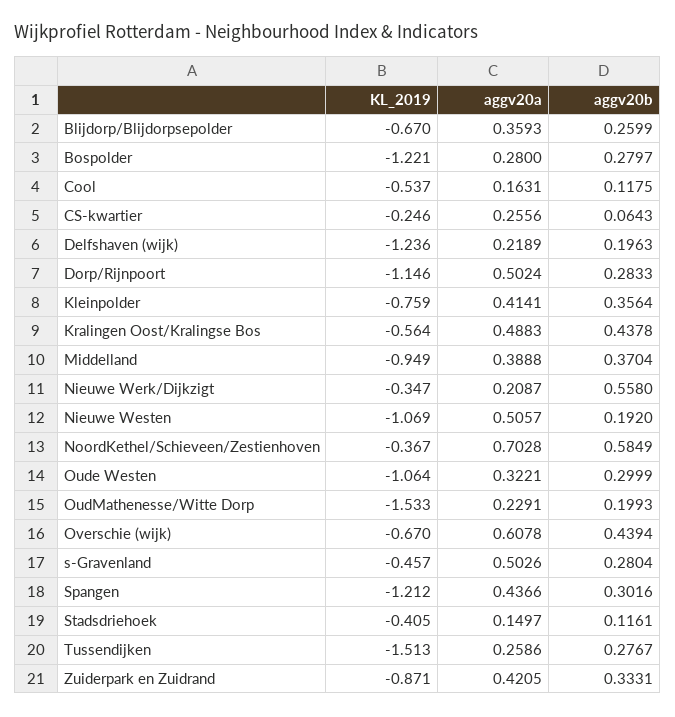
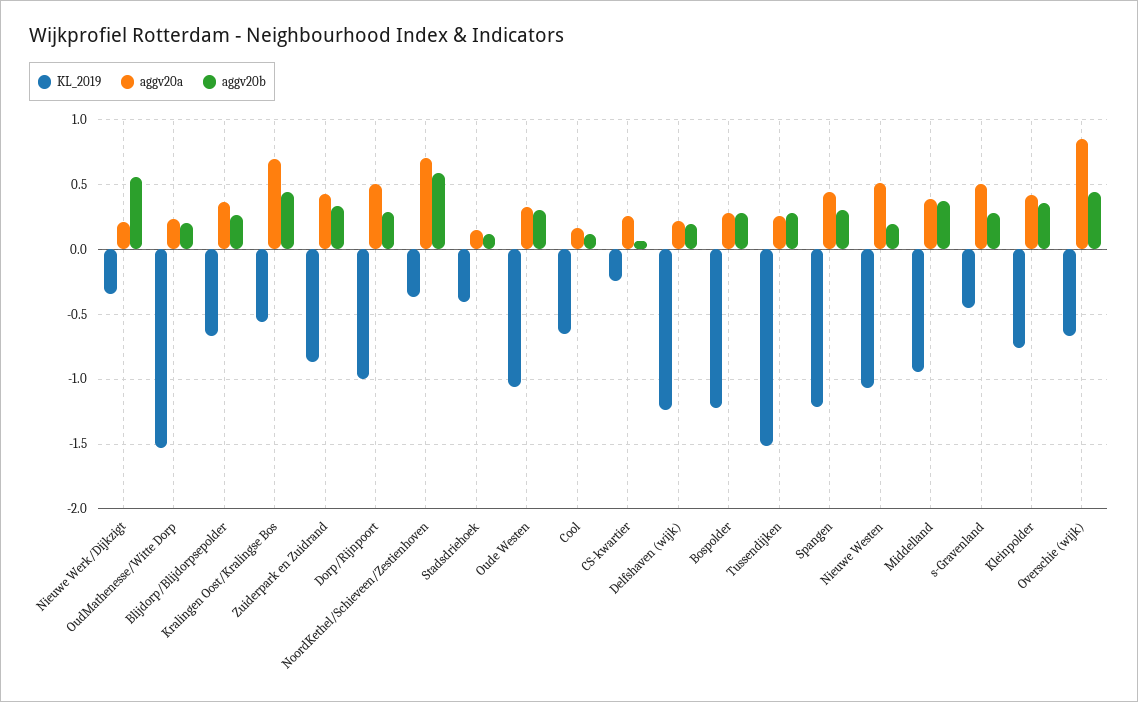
KL_2019, Cool: -0.537 -> -0.65
KL_2019, Dorp/Rijnpoort: -1.146 -> -1
aggv20a, Kralingen Oost/Kralingse Bos: 0.4883 -> 0.7
aggv20a, Overschie (wijk): 0.6078 -> 0.85

